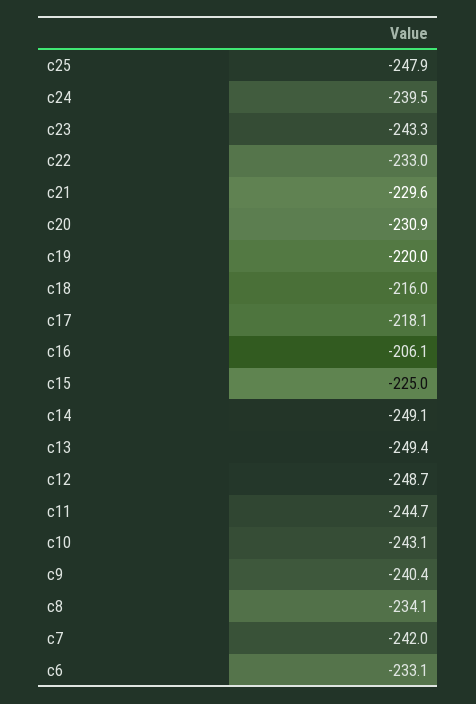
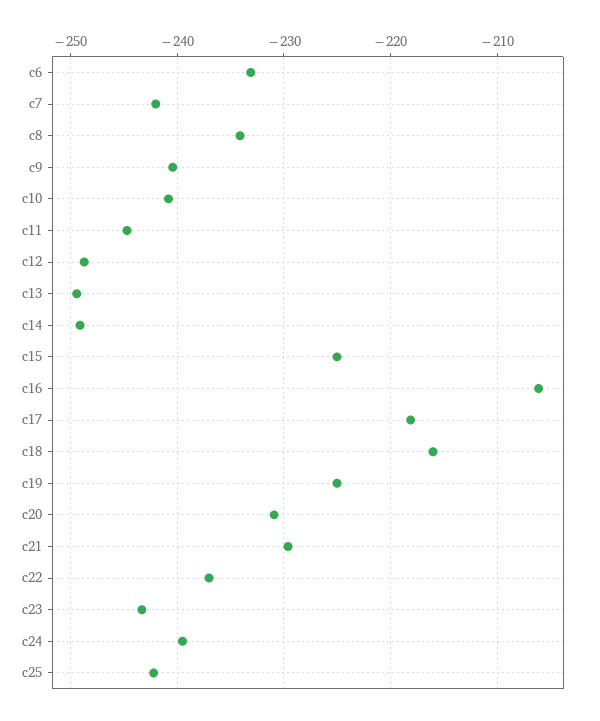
c25: -247.9 -> -242
c22: -233 -> -237
c19: -220 -> -225
c10: -243.1 -> -241

